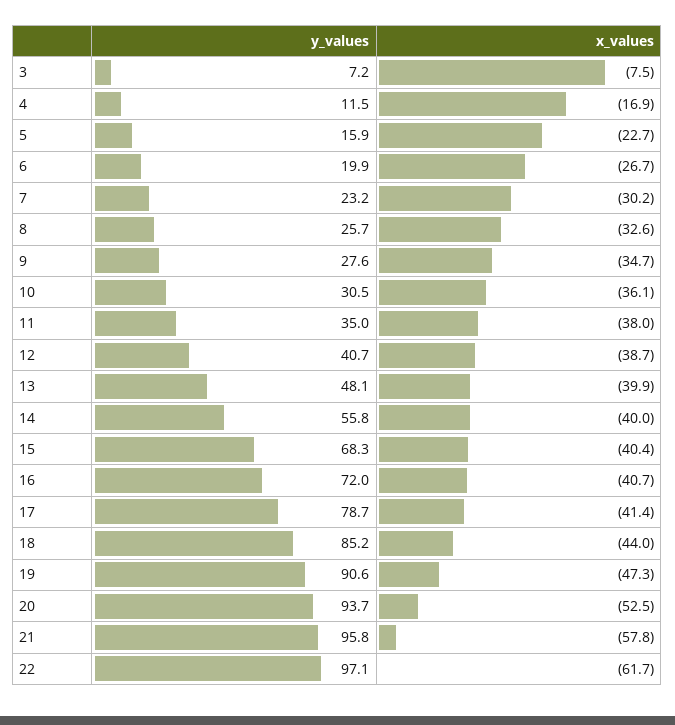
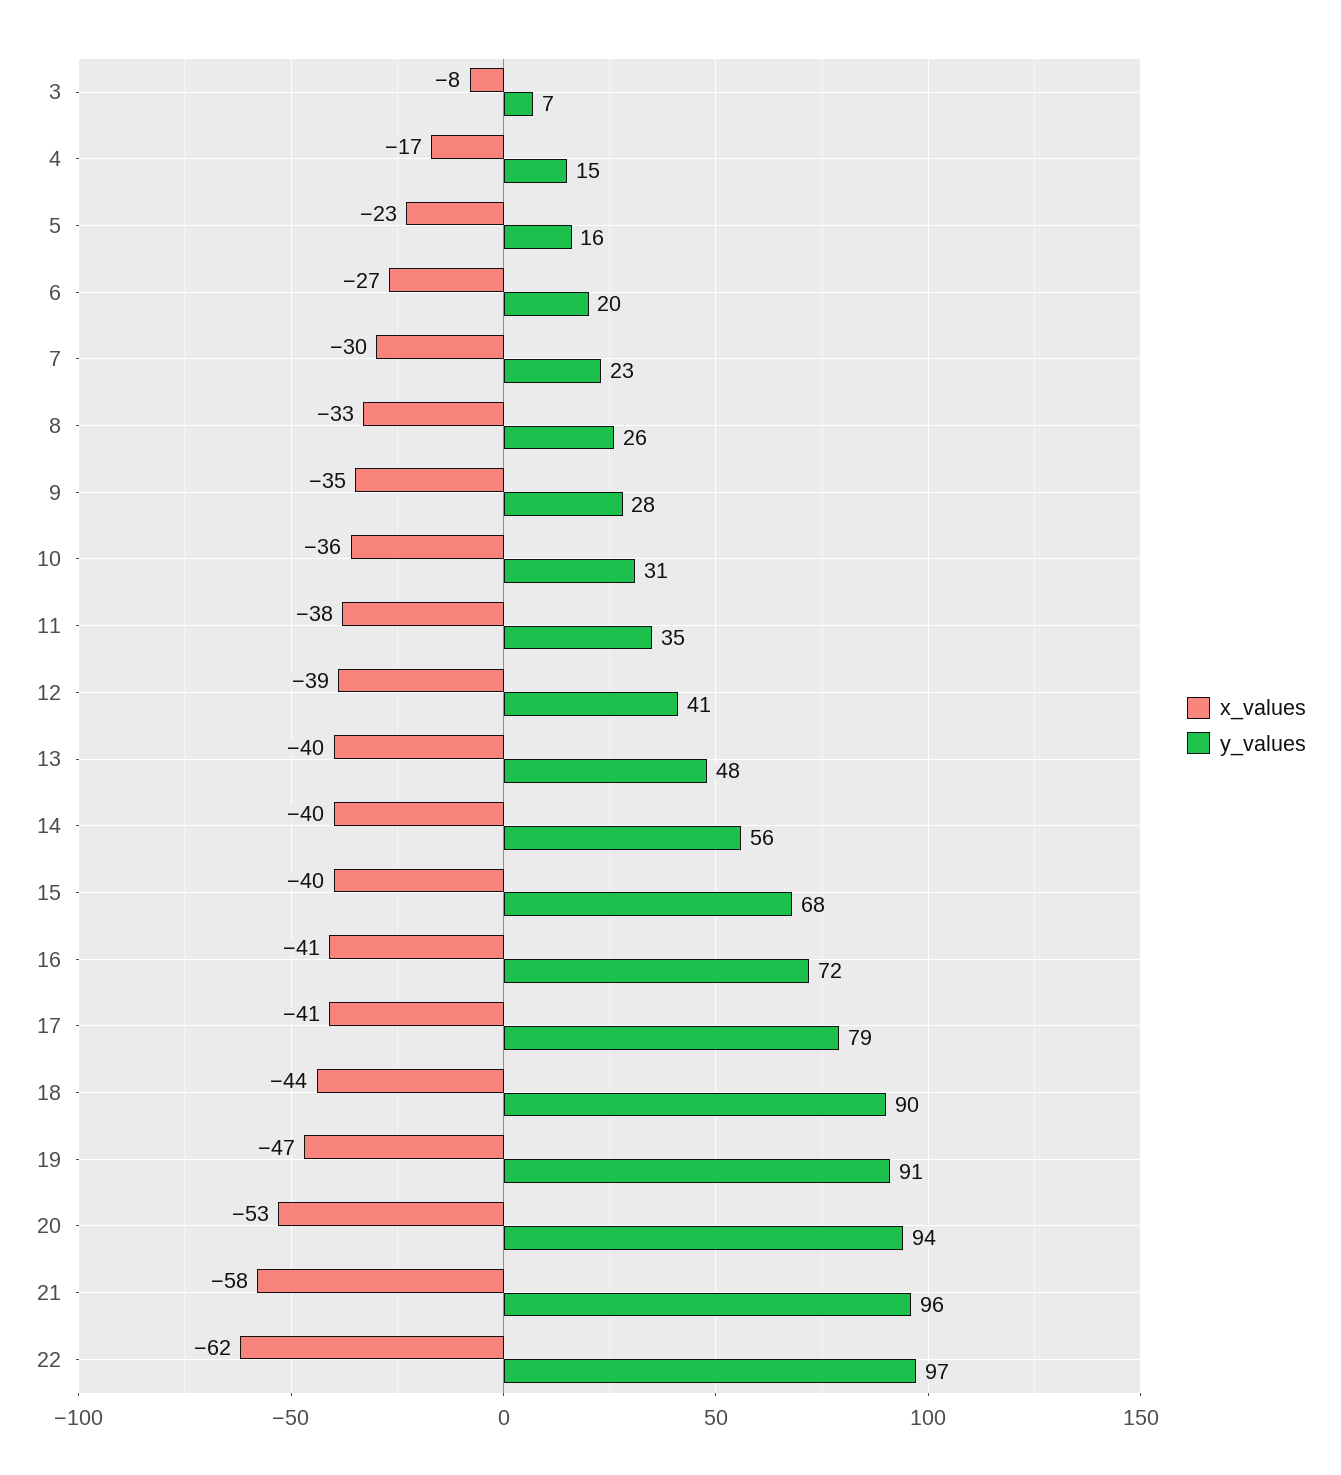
y_values, 4: 11.5 -> 15
y_values, 18: 85.2 -> 90

